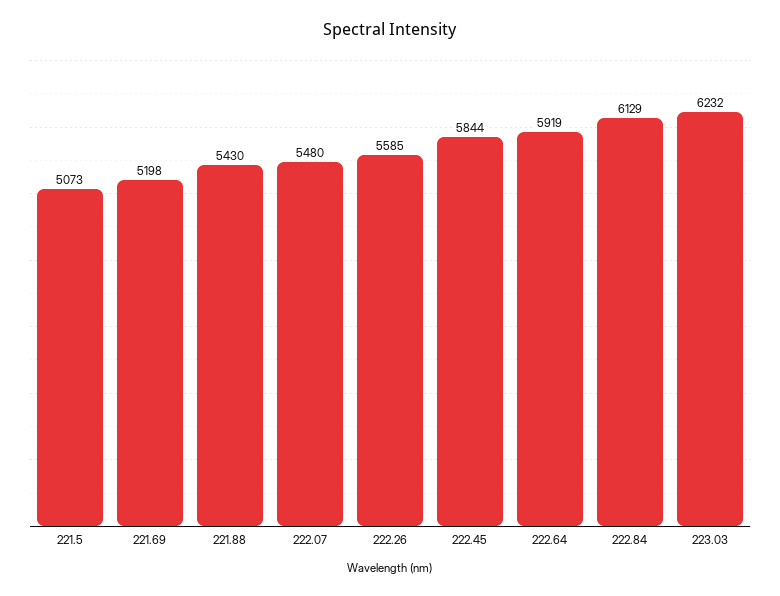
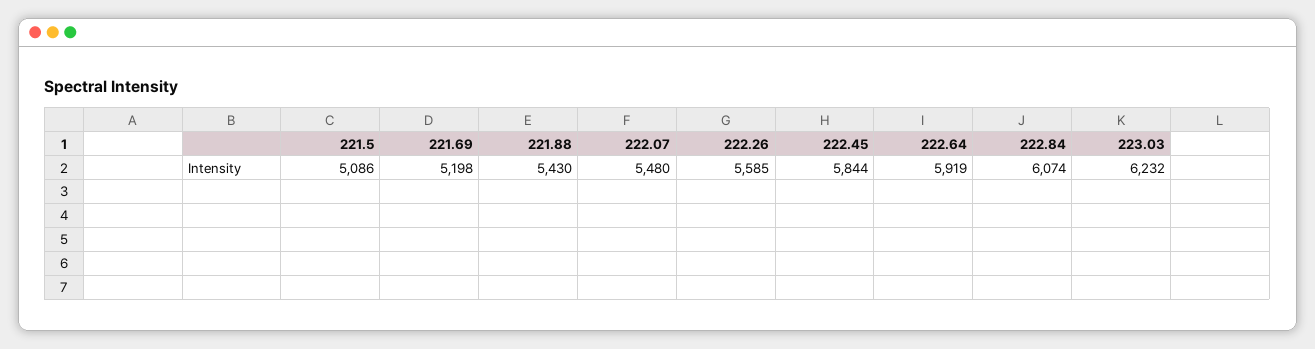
221.5: 5073 -> 5086
222.84: 6129 -> 6074

